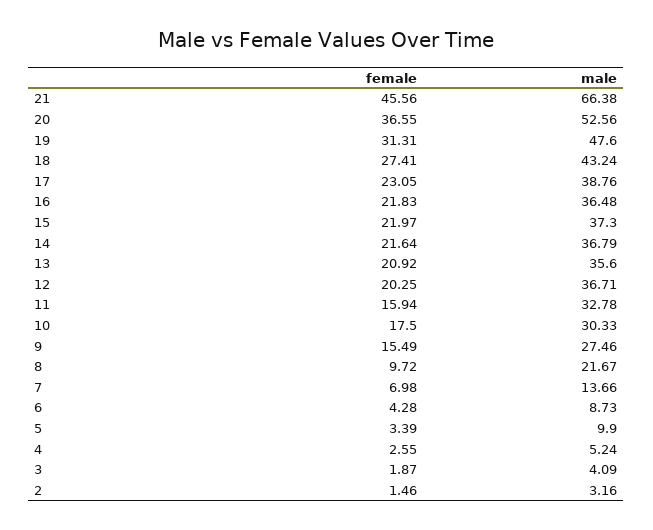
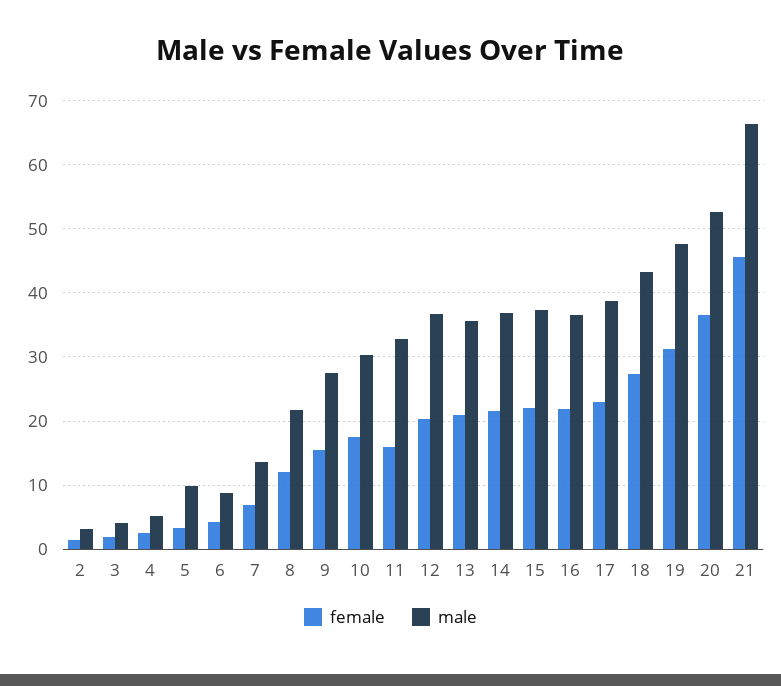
female, 8: 9.72 -> 12

